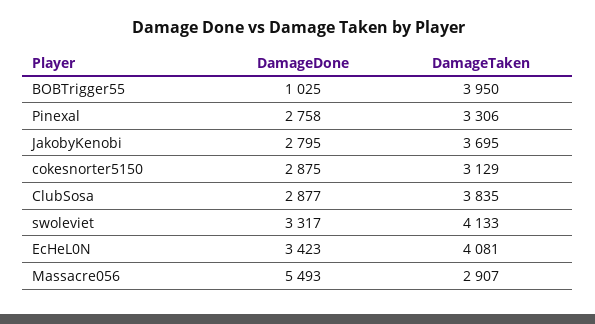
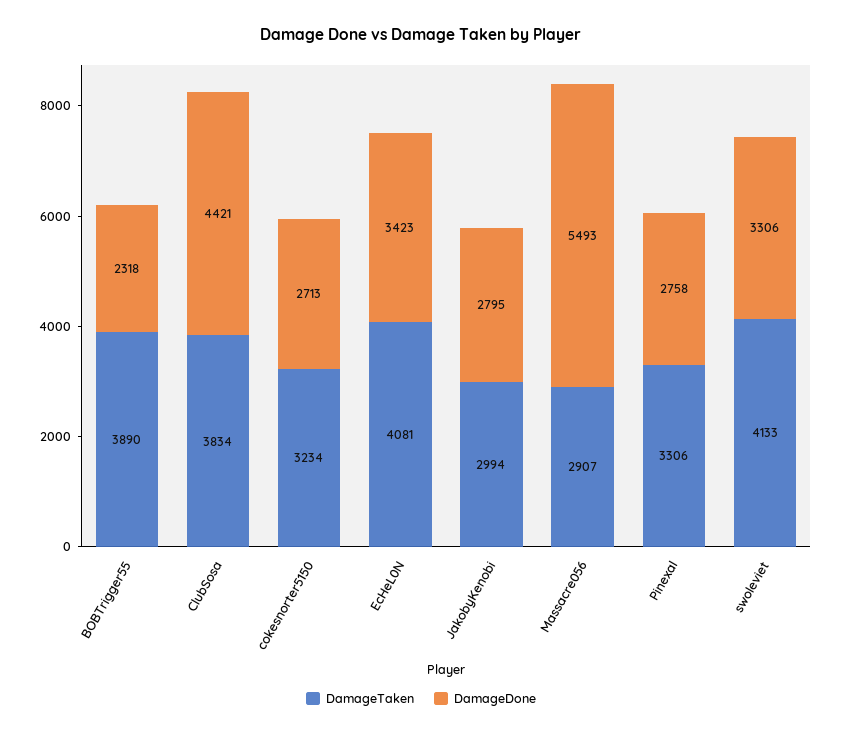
DamageDone, BOBTrigger55: 1025 -> 2318
DamageTaken, BOBTrigger55: 3950 -> 3890
DamageTaken, JakobyKenobi: 3695 -> 2994
DamageDone, cokesnorter5150: 2875 -> 2713
DamageTaken, cokesnorter5150: 3129 -> 3234
DamageDone, ClubSosa: 2877 -> 4421
DamageTaken, ClubSosa: 3835 -> 3834
DamageDone, swoleviet: 3317 -> 3306

